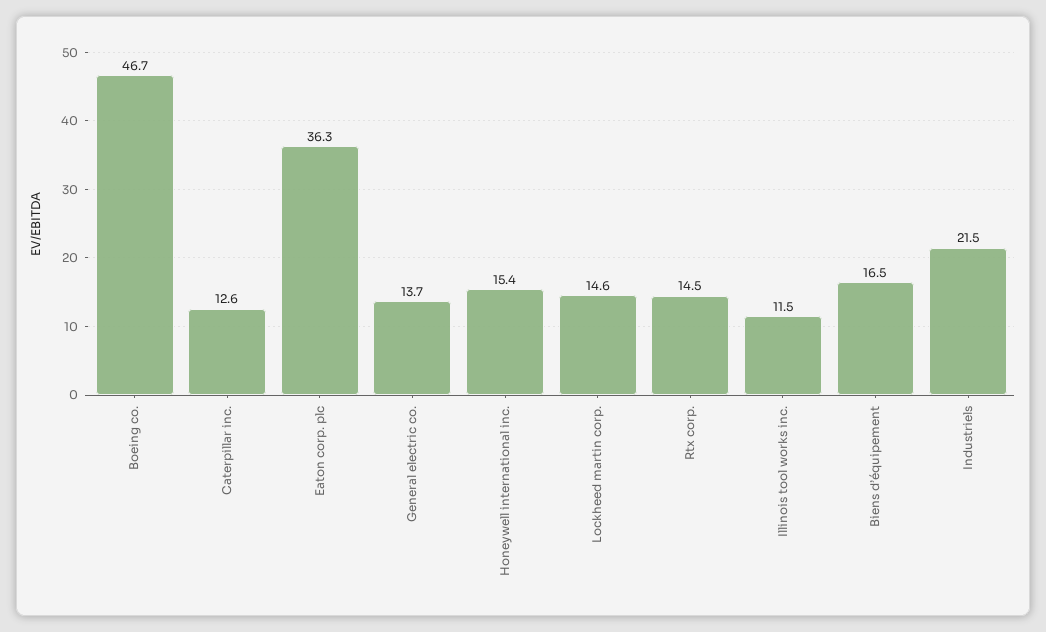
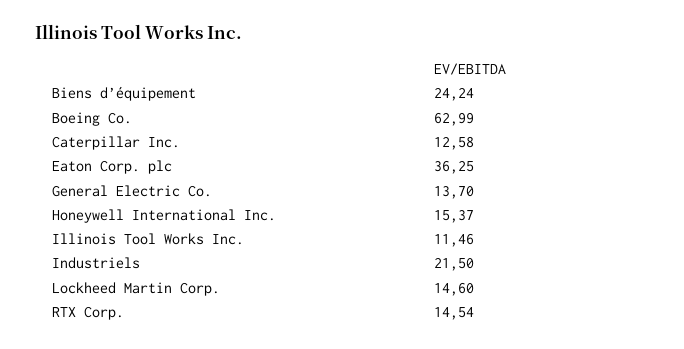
Boeing co.: 46.7 -> 62.99
Biens d’équipement: 16.5 -> 24.24

